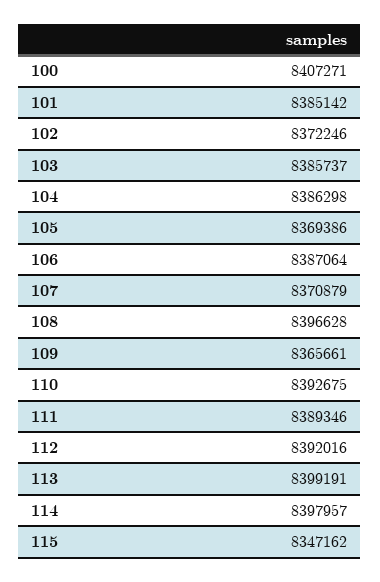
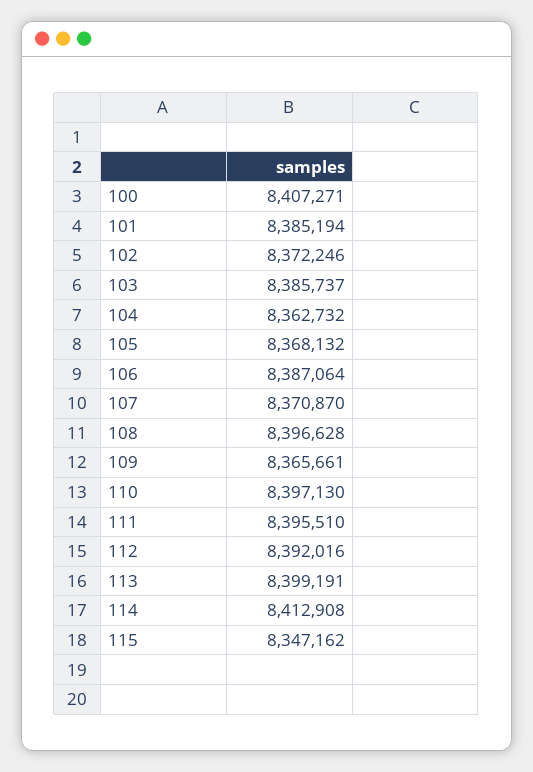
101: 8385142 -> 8385194
104: 8386298 -> 8362732
105: 8369386 -> 8368132
107: 8370879 -> 8370870
110: 8392675 -> 8397130
111: 8389346 -> 8395510
114: 8397957 -> 8412908

